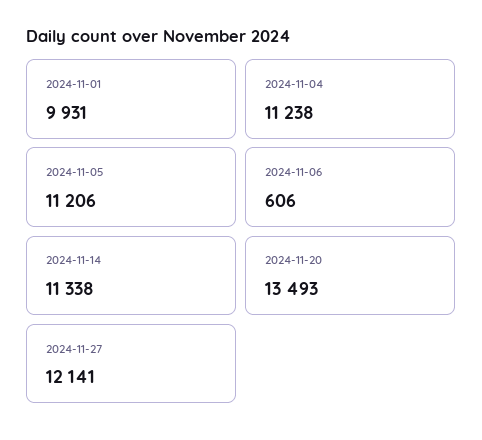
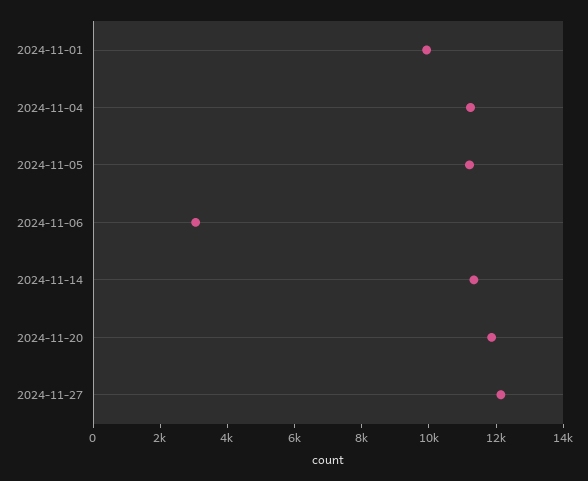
2024-11-06: 606 -> 3000
2024-11-20: 13493 -> 12000

